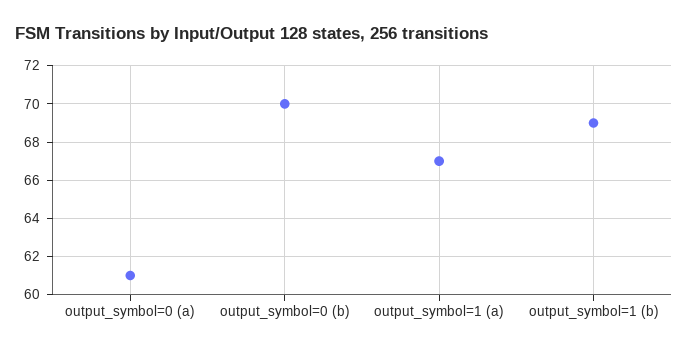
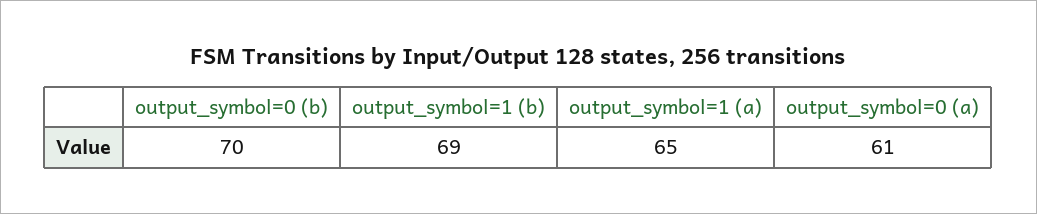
output_symbol=1 (a): 67 -> 65

